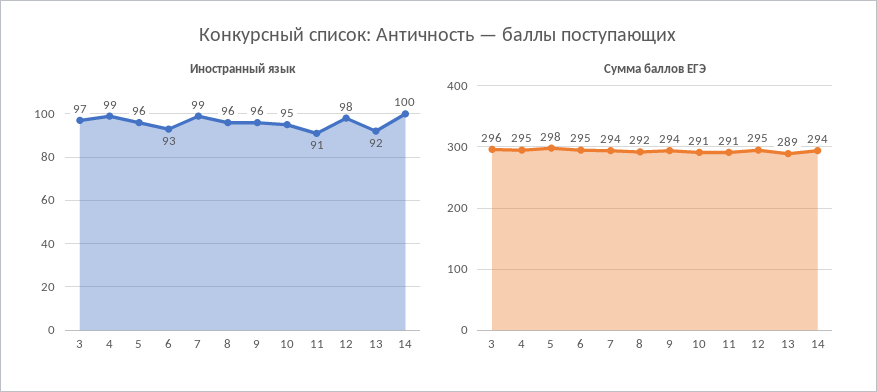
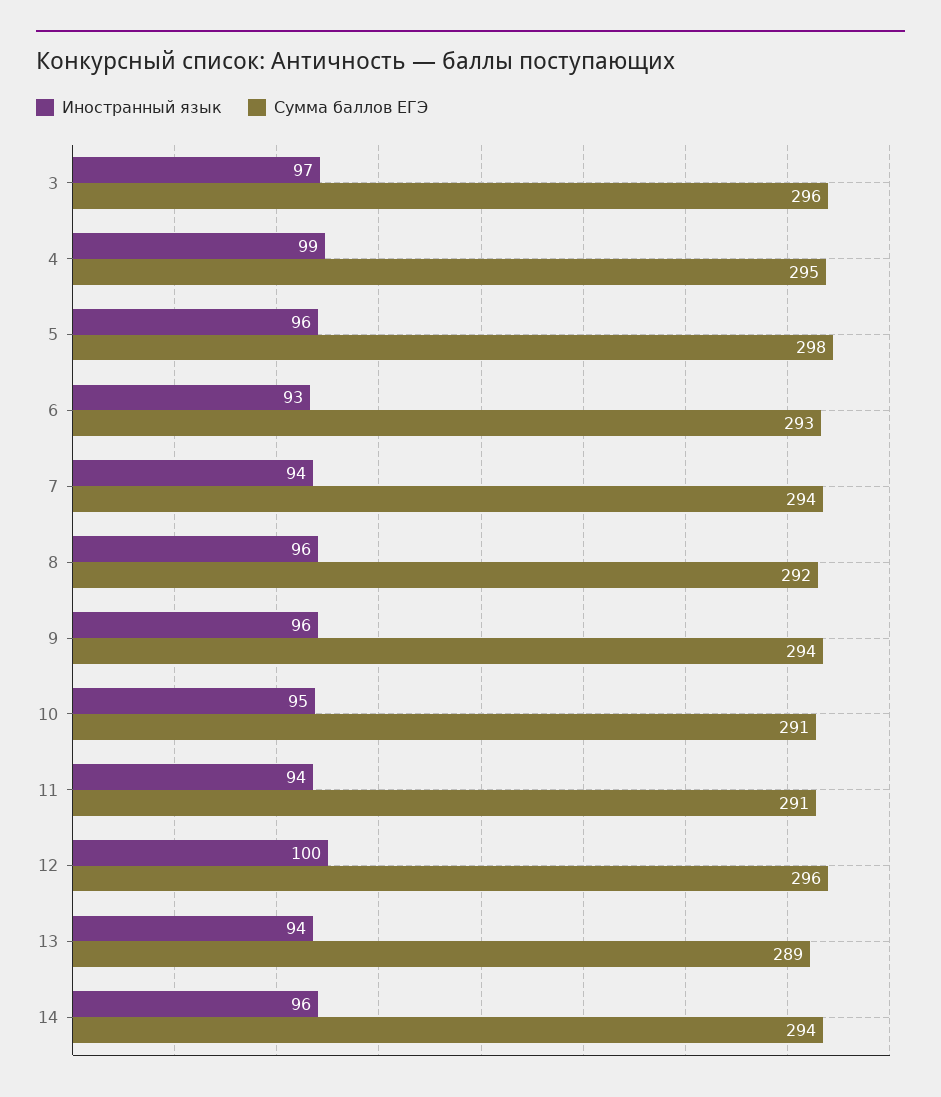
Иностранный язык, 7: 99 -> 94
Иностранный язык, 11: 91 -> 94
Иностранный язык, 12: 98 -> 100
Иностранный язык, 13: 92 -> 94
Иностранный язык, 14: 100 -> 96
Сумма баллов ЕГЭ, 6: 295 -> 293
Сумма баллов ЕГЭ, 12: 295 -> 296

